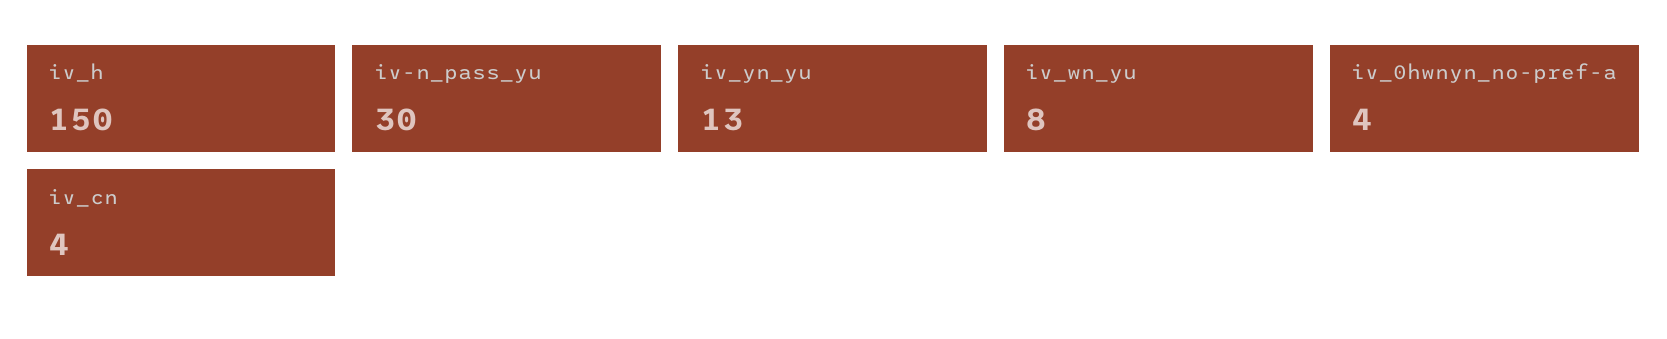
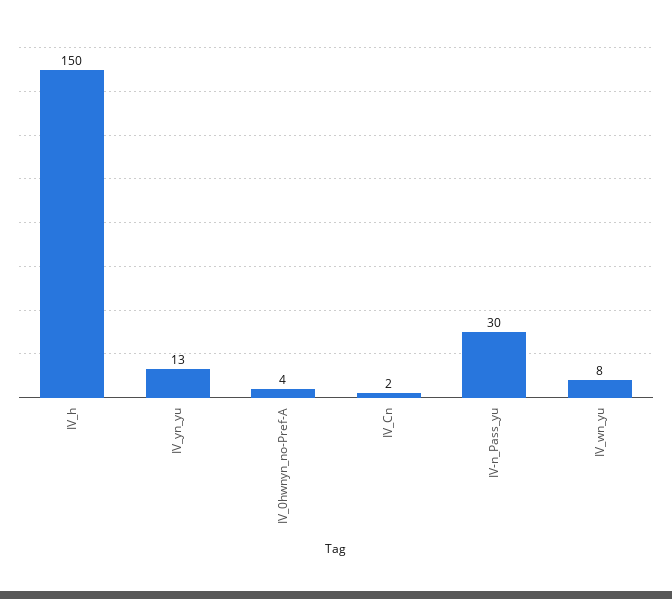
iv_cn: 4 -> 2

